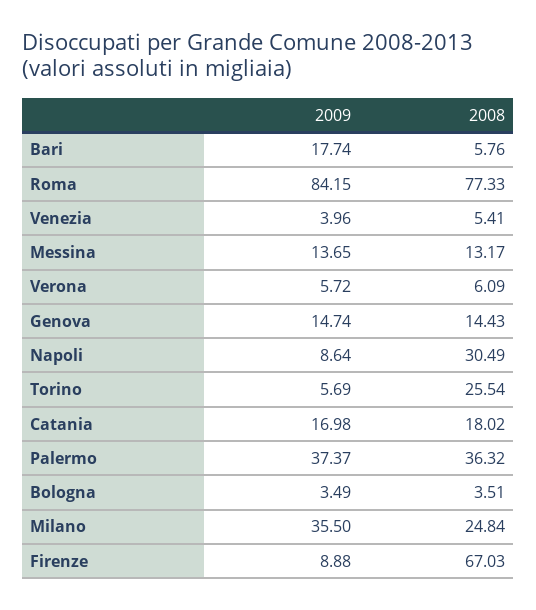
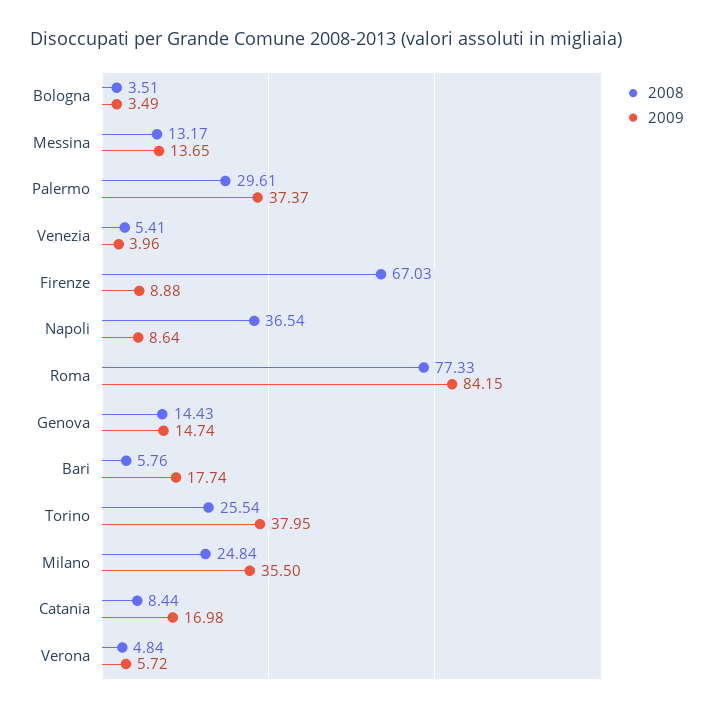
2008, Verona: 6.09 -> 4.84
2008, Napoli: 30.49 -> 36.54
2009, Torino: 5.69 -> 37.95
2008, Catania: 18.02 -> 8.44
2008, Palermo: 36.32 -> 29.61

